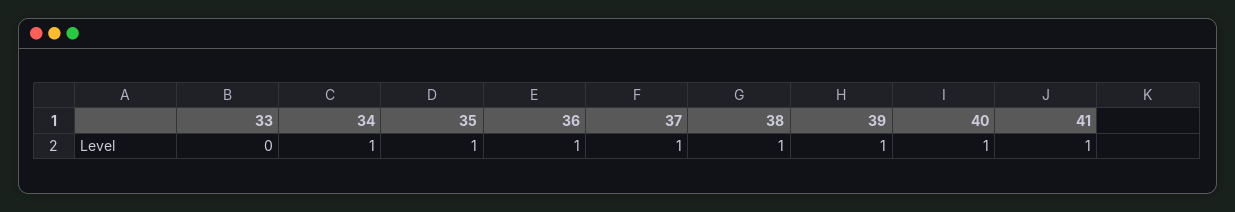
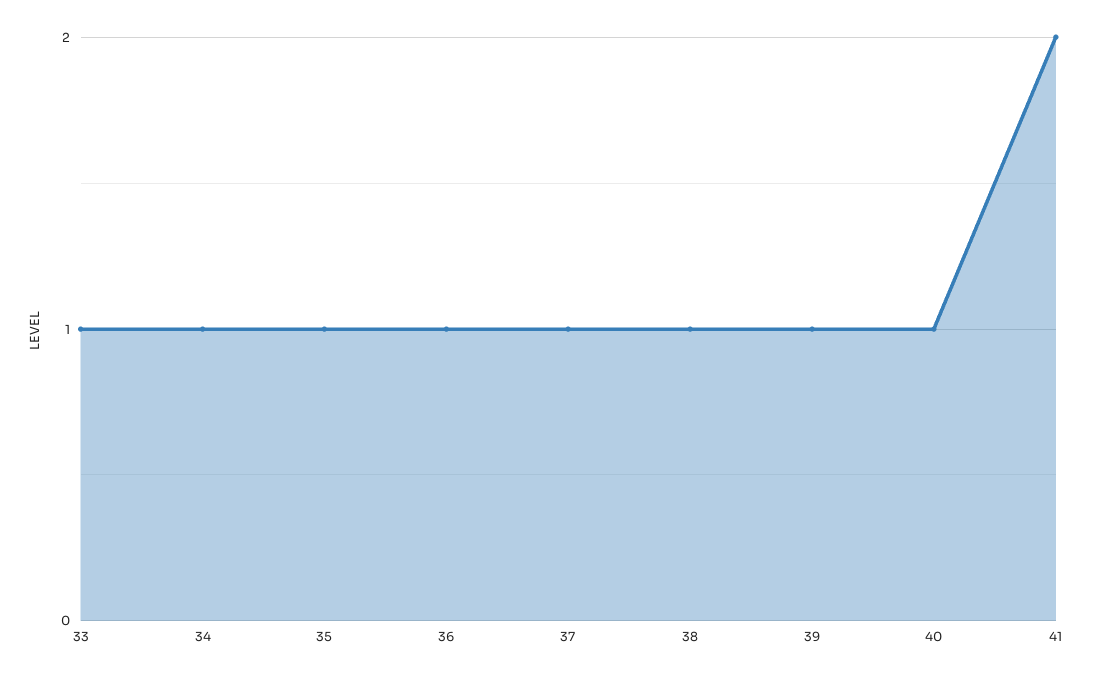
33: 0 -> 1
41: 1 -> 2

